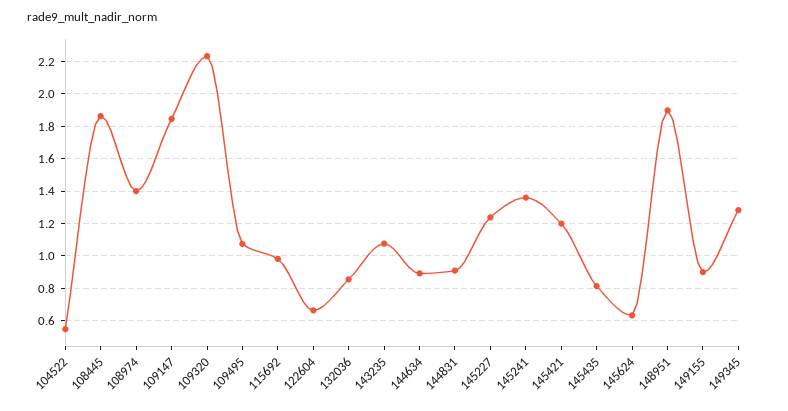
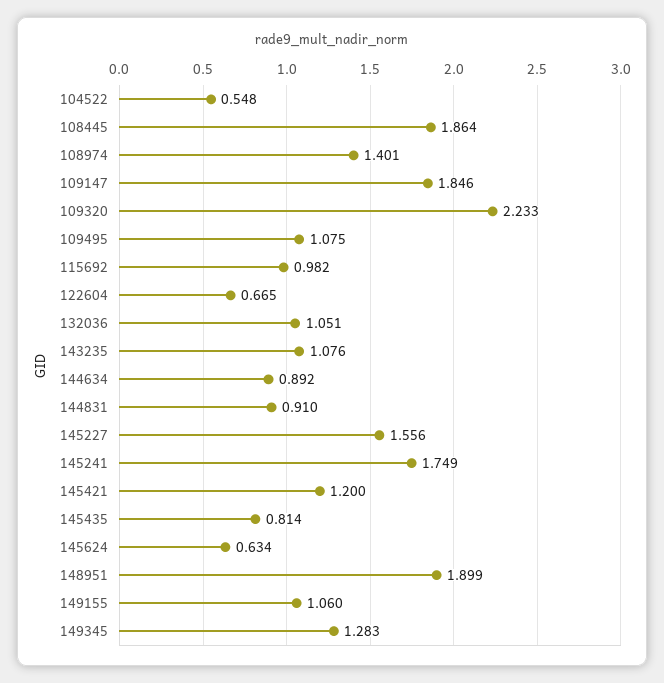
132036: 0.85 -> 1.051
145227: 1.25 -> 1.556
145241: 1.35 -> 1.749
149155: 0.9 -> 1.06

